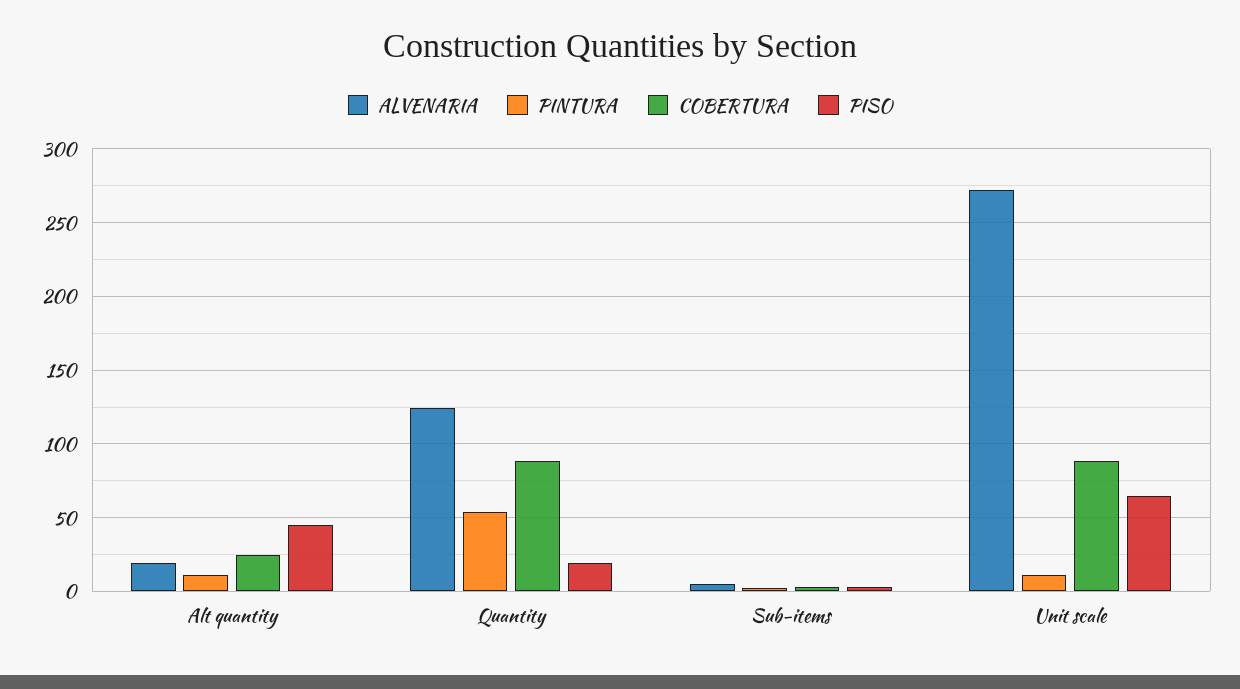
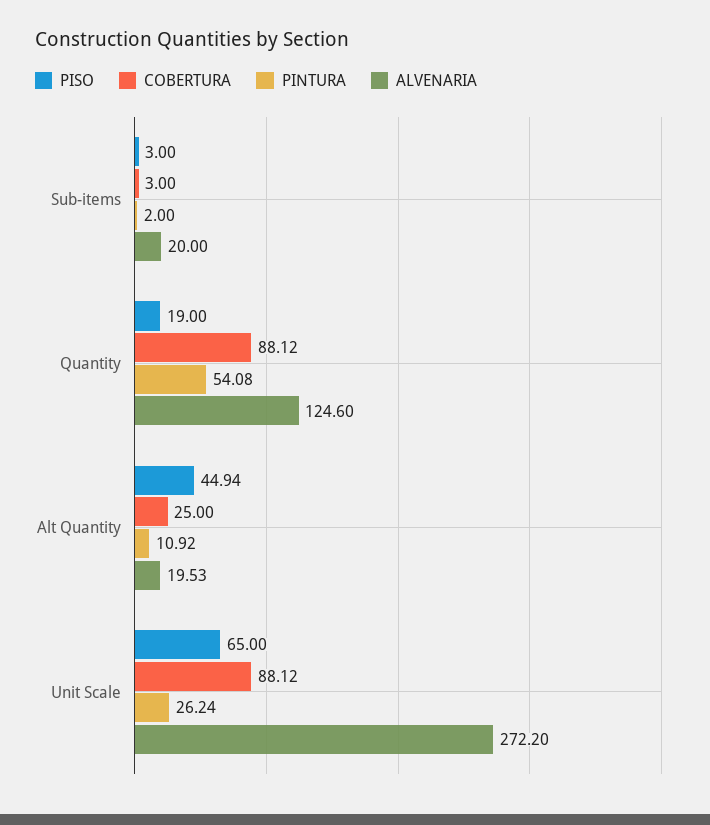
ALVENARIA, Sub-items: 5 -> 20
PINTURA, Unit scale: 10 -> 26.24

